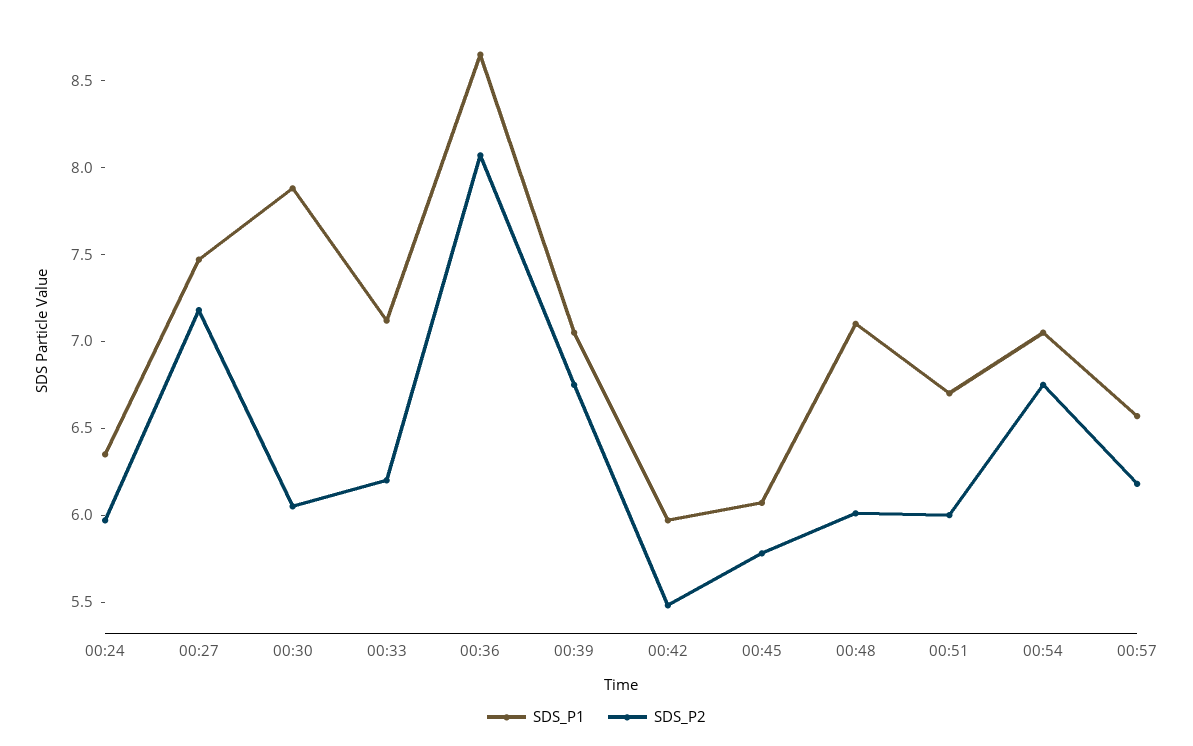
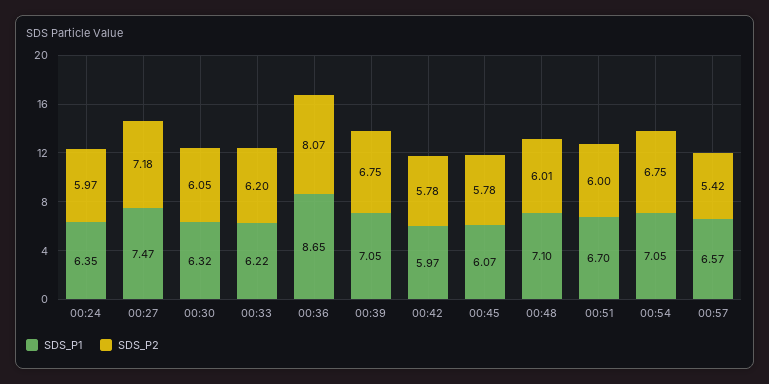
SDS_P1, 00:30: 7.9 -> 6.32
SDS_P1, 00:33: 7.1 -> 6.22
SDS_P2, 00:42: 5.5 -> 5.78
SDS_P2, 00:57: 6.2 -> 5.42

